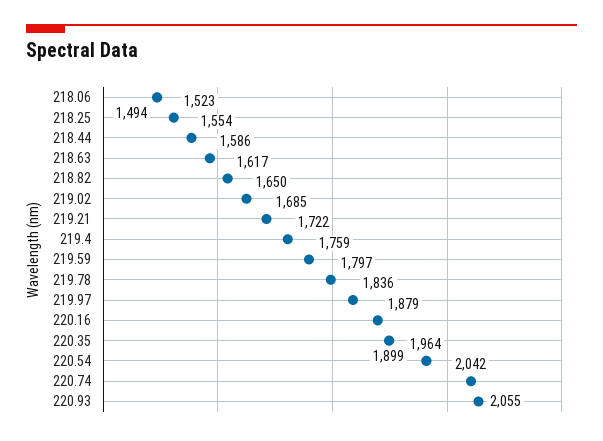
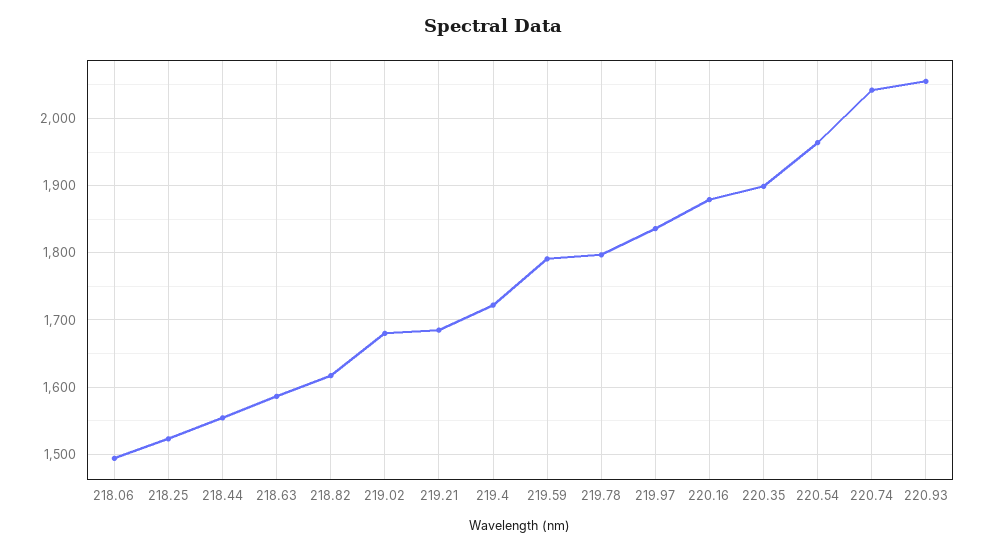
219.02: 1650 -> 1680
219.59: 1759 -> 1790

